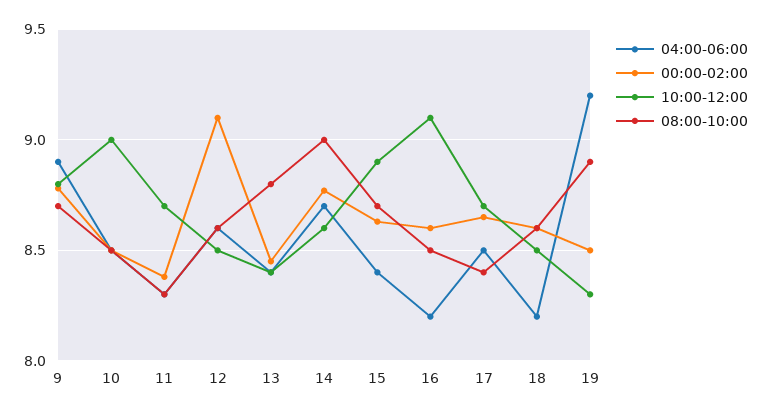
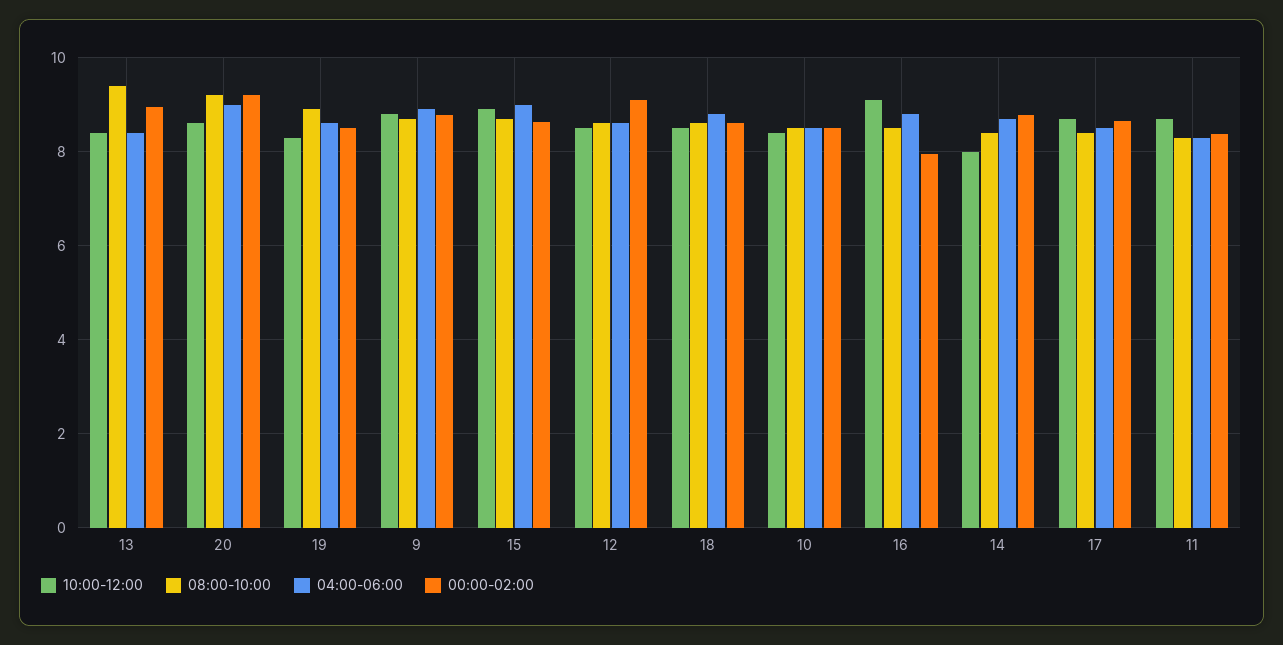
10:00-12:00, 10: 9 -> 8.4
00:00-02:00, 13: 8.45 -> 9
08:00-10:00, 13: 8.8 -> 9.4
10:00-12:00, 14: 8.6 -> 8
08:00-10:00, 14: 9 -> 8.4
04:00-06:00, 15: 8.4 -> 9
04:00-06:00, 16: 8.2 -> 8.8
00:00-02:00, 16: 8.6 -> 8
04:00-06:00, 18: 8.2 -> 8.8
04:00-06:00, 19: 9.2 -> 8.6
10:00-12:00, 20: none -> 8.6
08:00-10:00, 20: none -> 9.2
04:00-06:00, 20: none -> 9
00:00-02:00, 20: none -> 9.2

